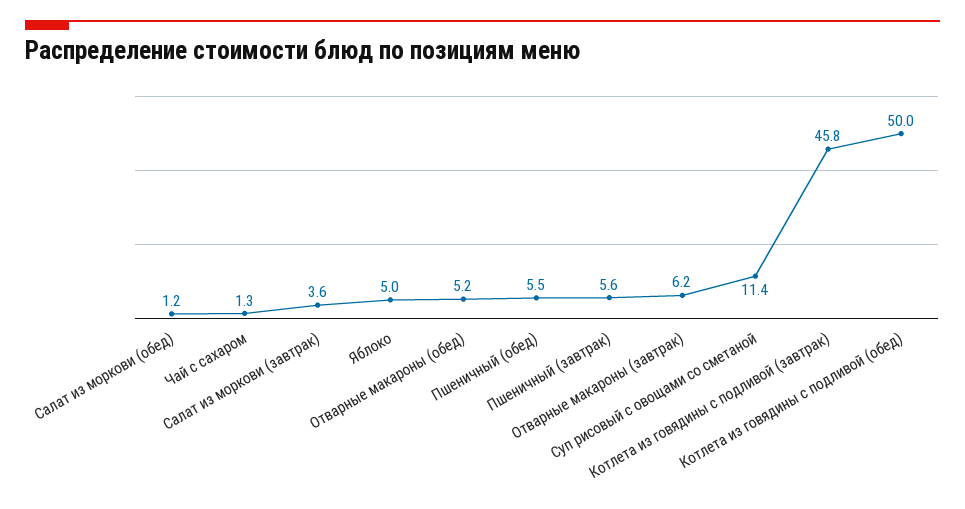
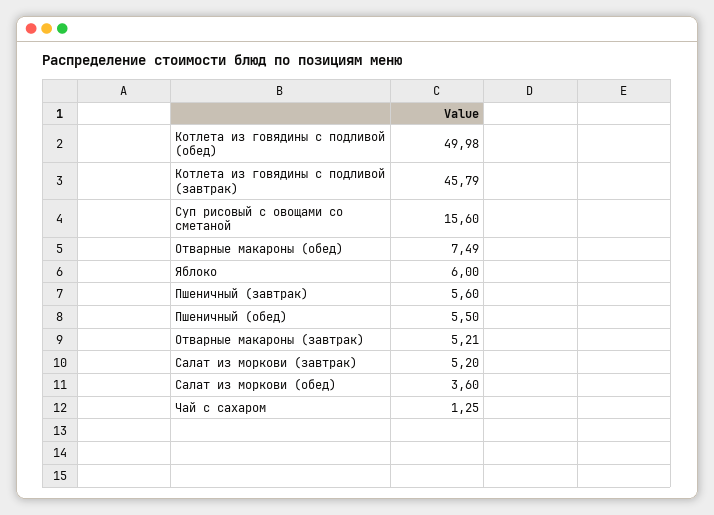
Салат из моркови (обед): 1.2 -> 3.6
Салат из моркови (завтрак): 3.6 -> 5.2
Яблоко: 5 -> 6
Отварные макароны (обед): 5.2 -> 7.49
Отварные макароны (завтрак): 6.2 -> 5.21
Суп рисовый с овощами со сметаной: 11.4 -> 15.6

